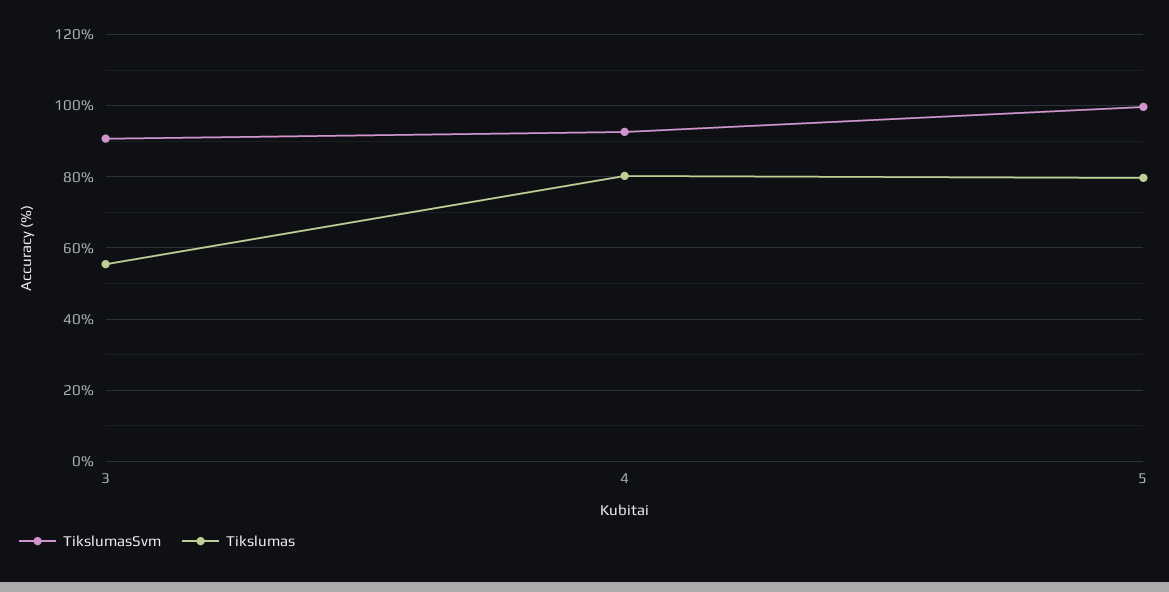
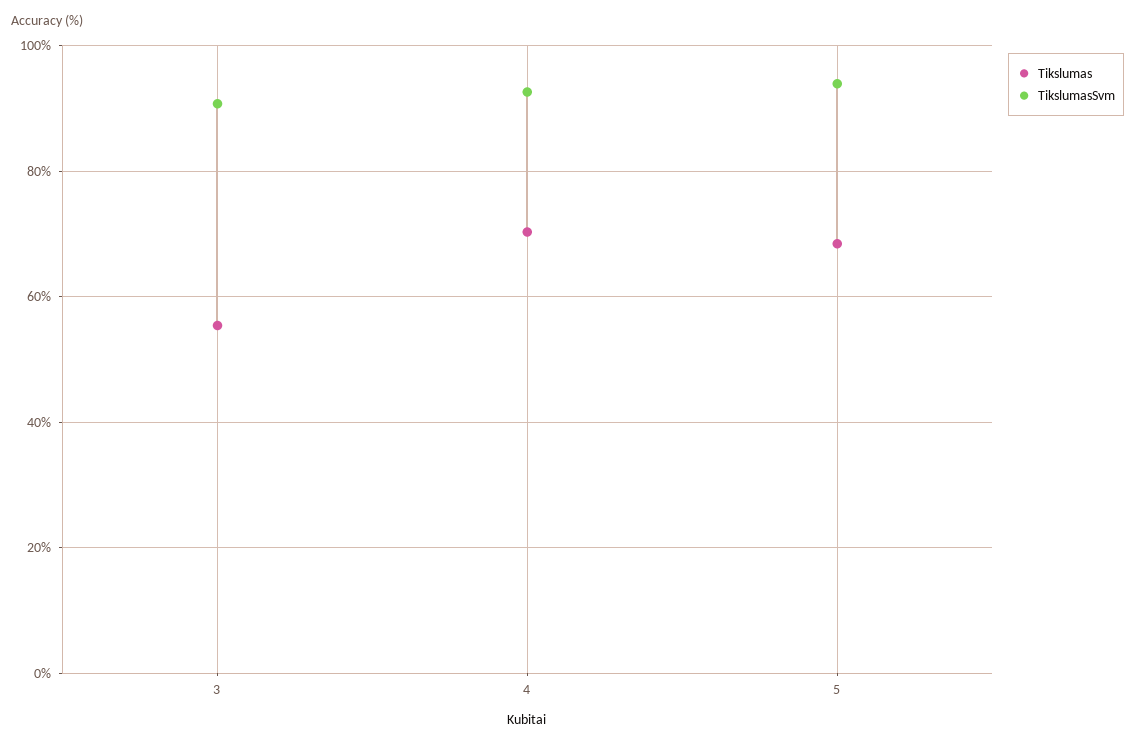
Tikslumas, 4: 80 -> 70
TikslumasSvm, 5: 100 -> 94
Tikslumas, 5: 80 -> 68

